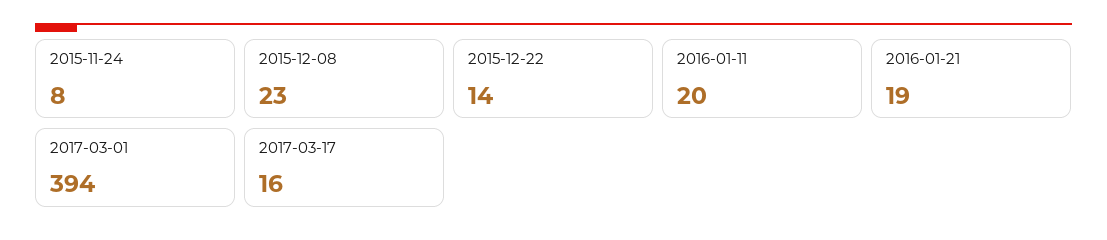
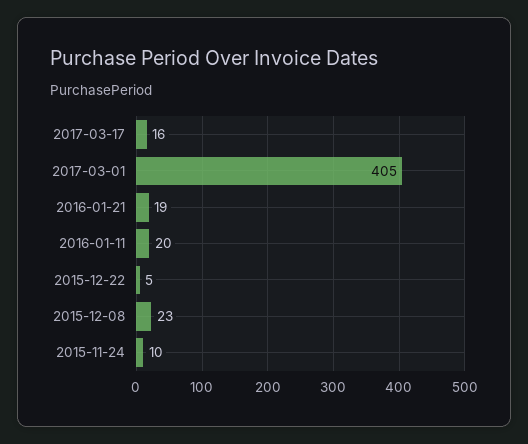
2015-11-24: 8 -> 10
2015-12-22: 14 -> 5
2017-03-01: 394 -> 405

